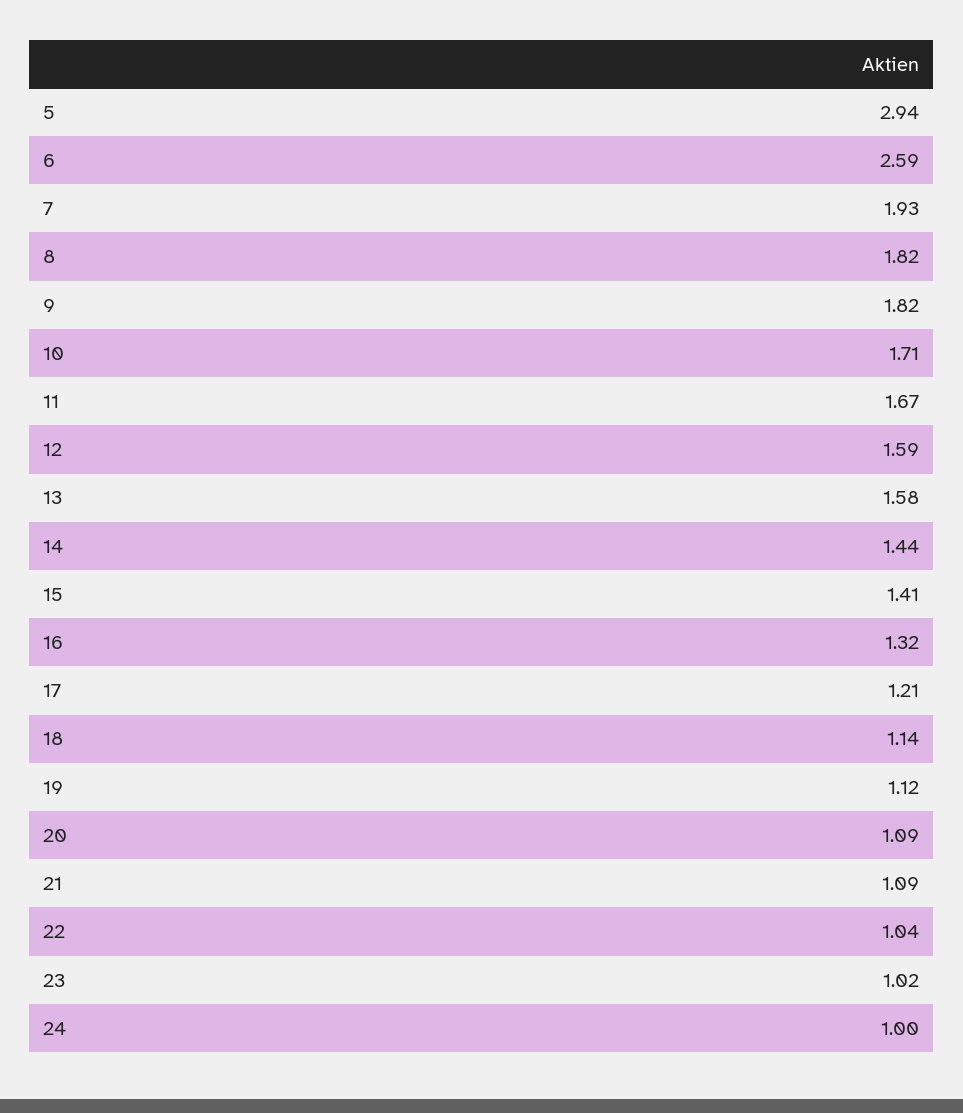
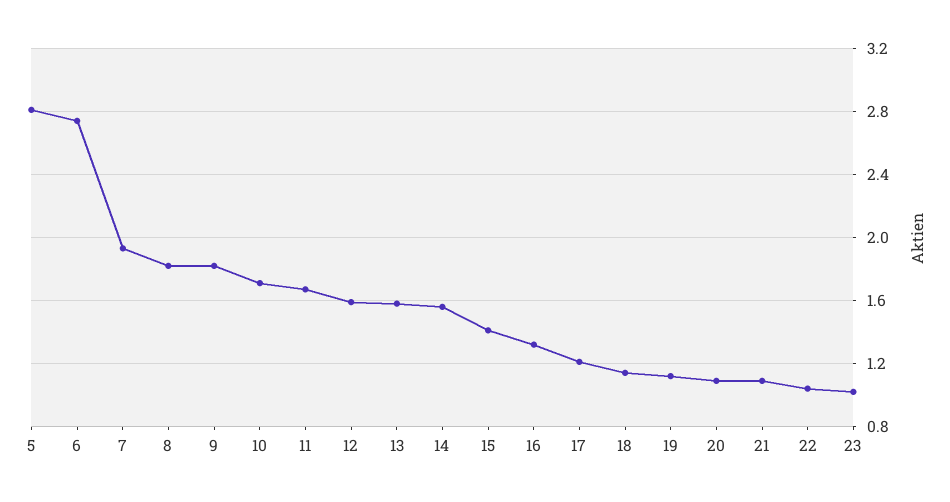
5: 2.94 -> 2.8
6: 2.59 -> 2.75
14: 1.44 -> 1.55
24: 1 -> none

